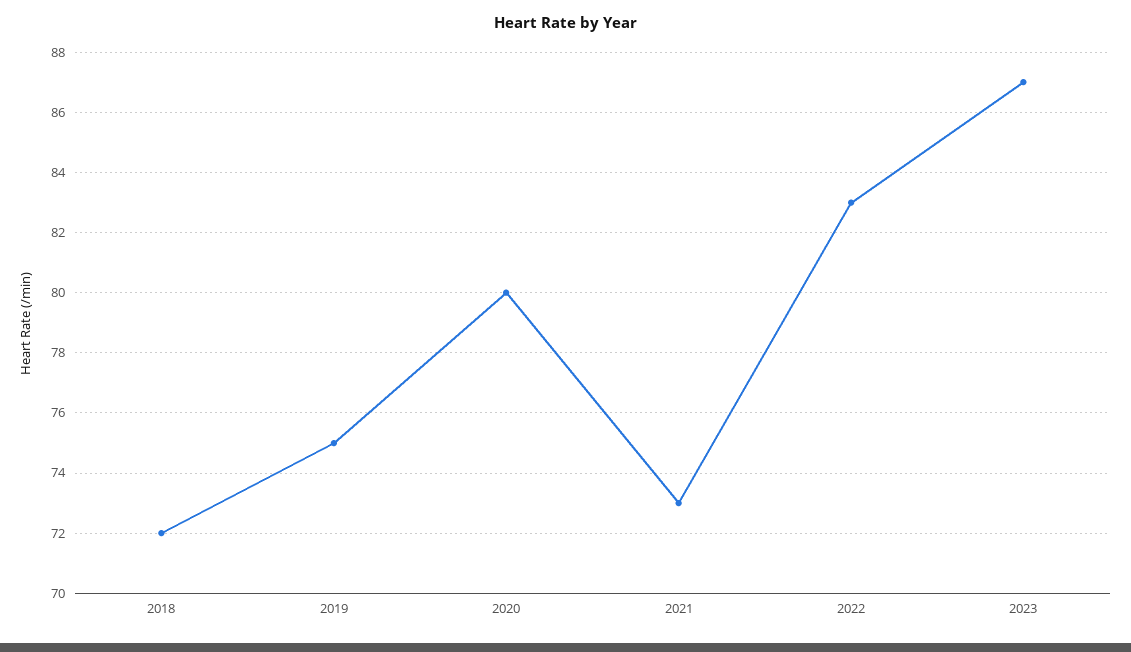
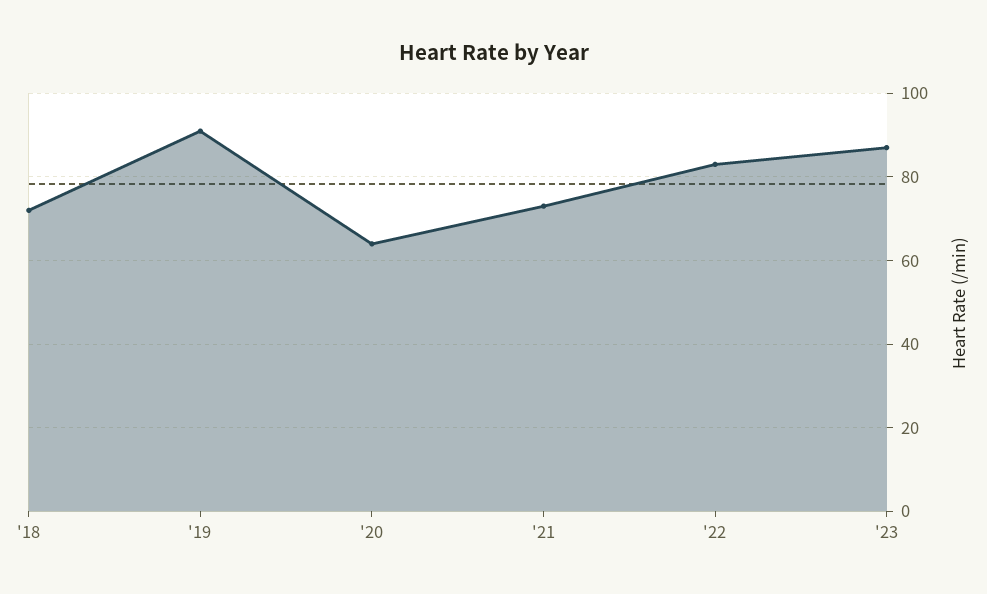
2019: 75 -> 90
2020: 80 -> 65

